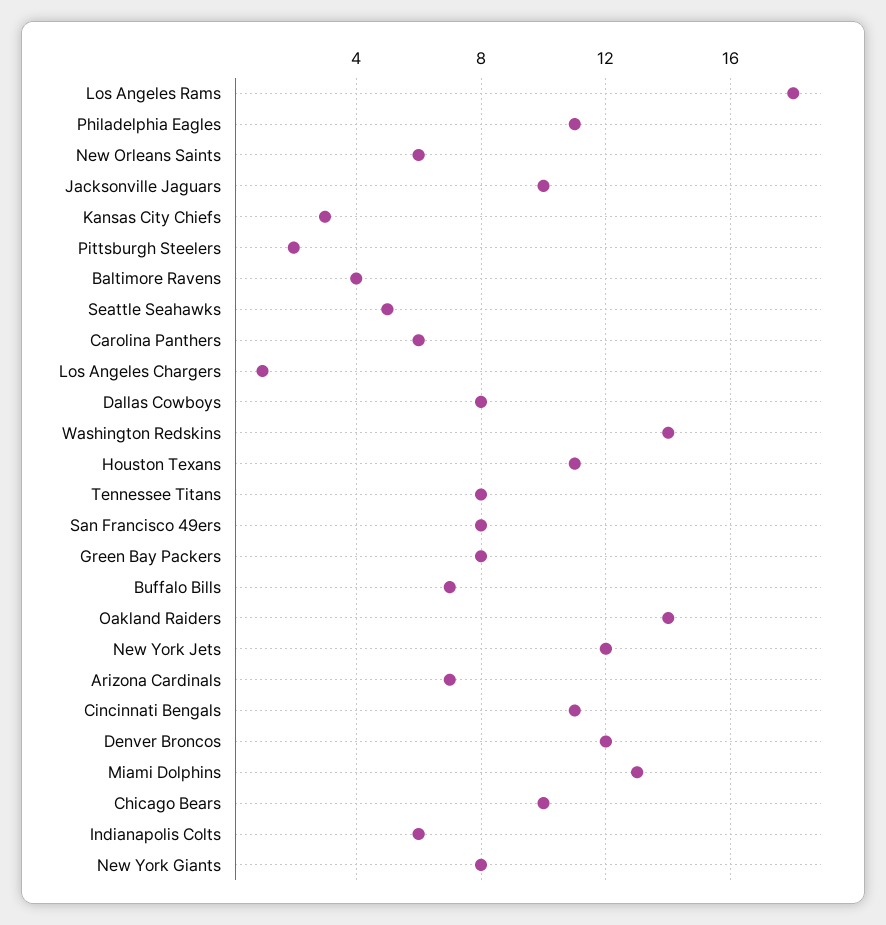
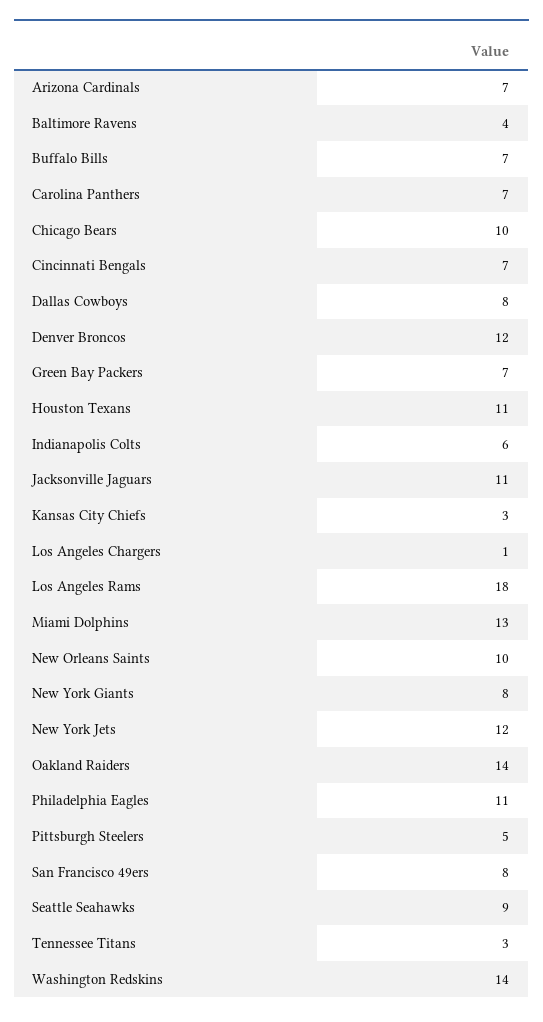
New Orleans Saints: 6 -> 10
Jacksonville Jaguars: 10 -> 11
Pittsburgh Steelers: 2 -> 5
Seattle Seahawks: 5 -> 9
Carolina Panthers: 6 -> 7
Tennessee Titans: 8 -> 3
Green Bay Packers: 8 -> 7
Cincinnati Bengals: 11 -> 7

